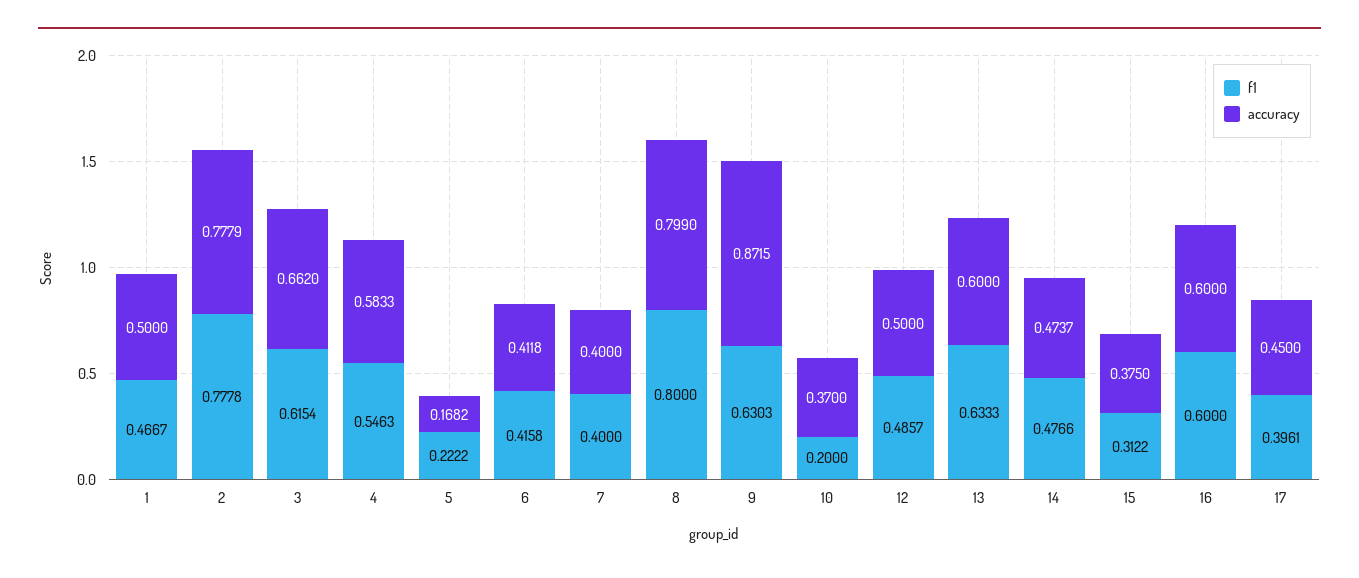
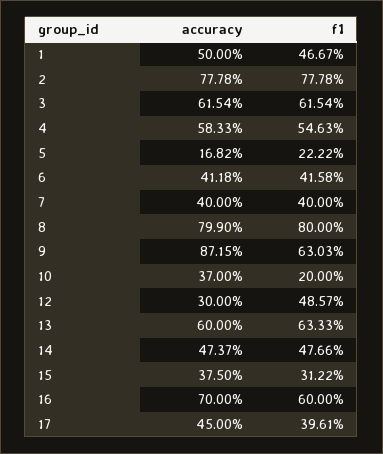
accuracy, 2: 0.7779 -> 0.7778
accuracy, 3: 0.662 -> 0.6154
accuracy, 12: 0.5 -> 0.3
accuracy, 16: 0.6 -> 0.7

